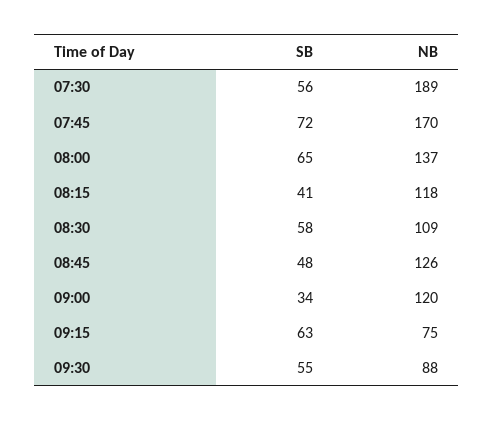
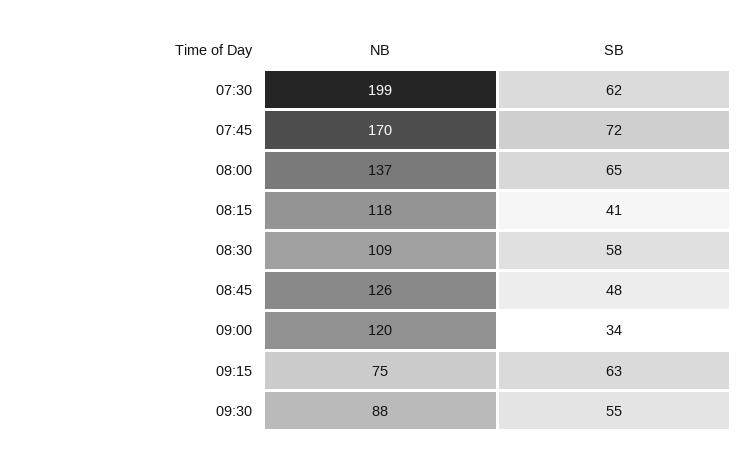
SB, 07:30: 56 -> 62
NB, 07:30: 189 -> 199

